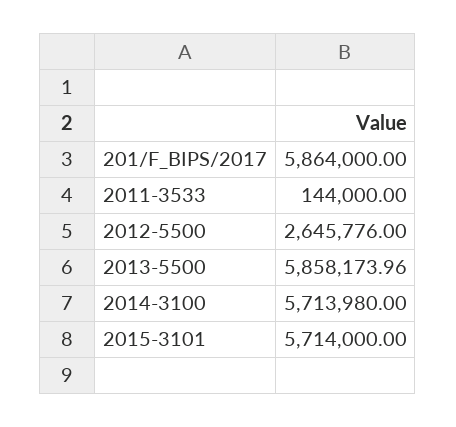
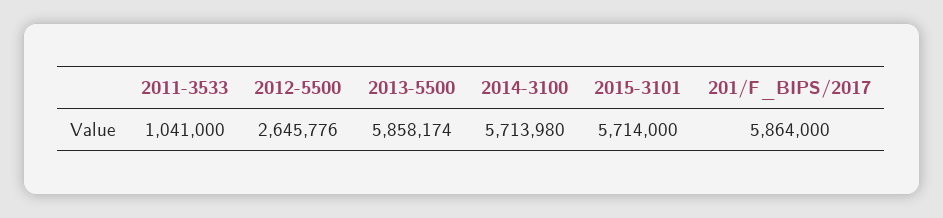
2011-3533: 144000 -> 1041000
2013-5500: 5858173.96 -> 5858174

